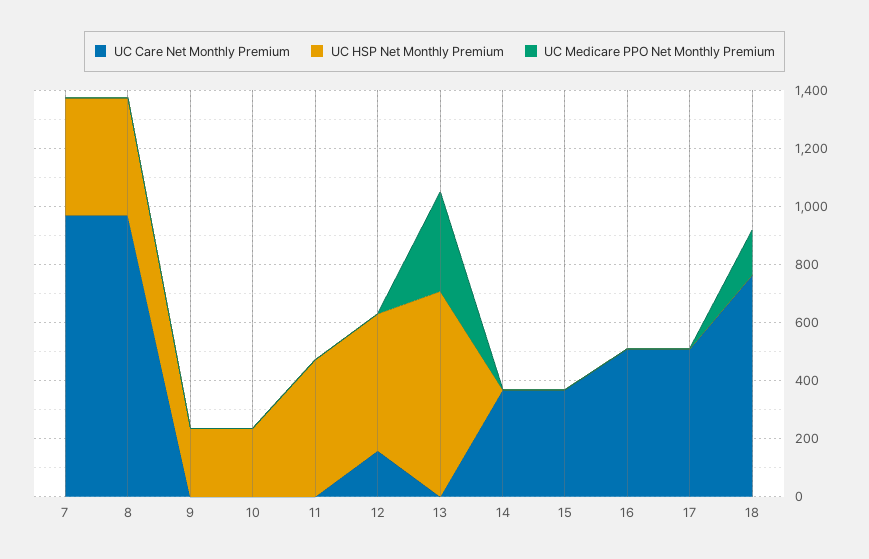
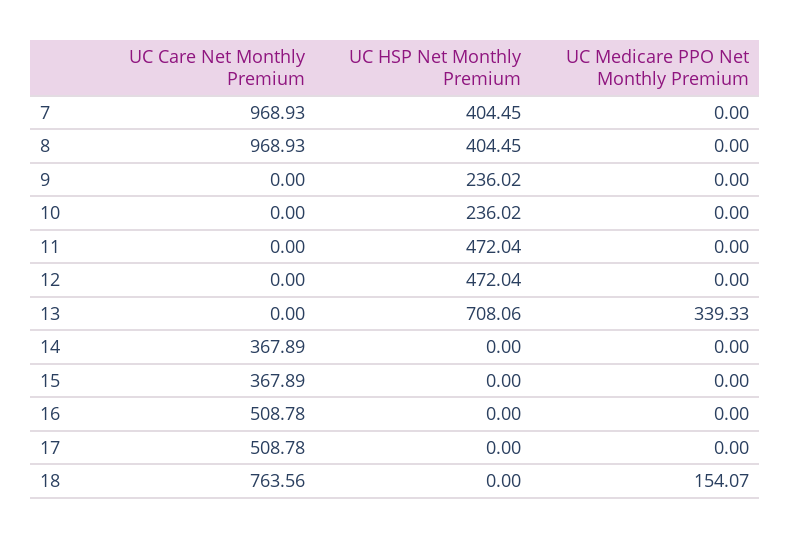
UC Care Net Monthly Premium, 12: 150 -> 0

